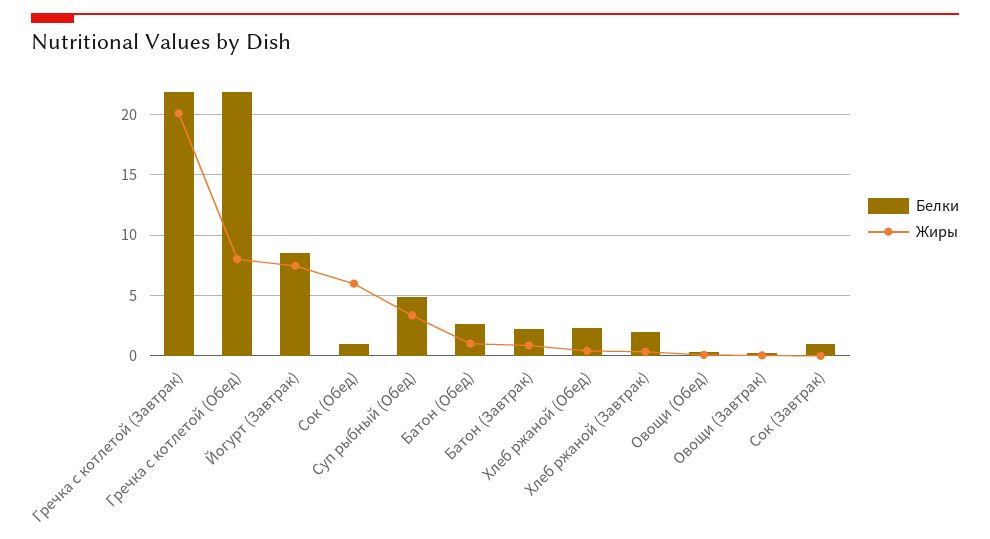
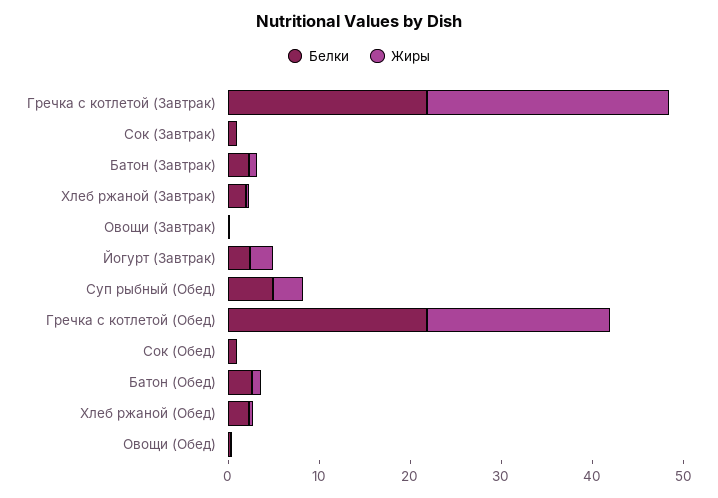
Жиры, Гречка с котлетой (Завтрак): 20 -> 26
Жиры, Гречка с котлетой (Обед): 8 -> 20
Белки, Йогурт (Завтрак): 8.5 -> 2
Жиры, Йогурт (Завтрак): 7.5 -> 2
Жиры, Сок (Обед): 6 -> 0

